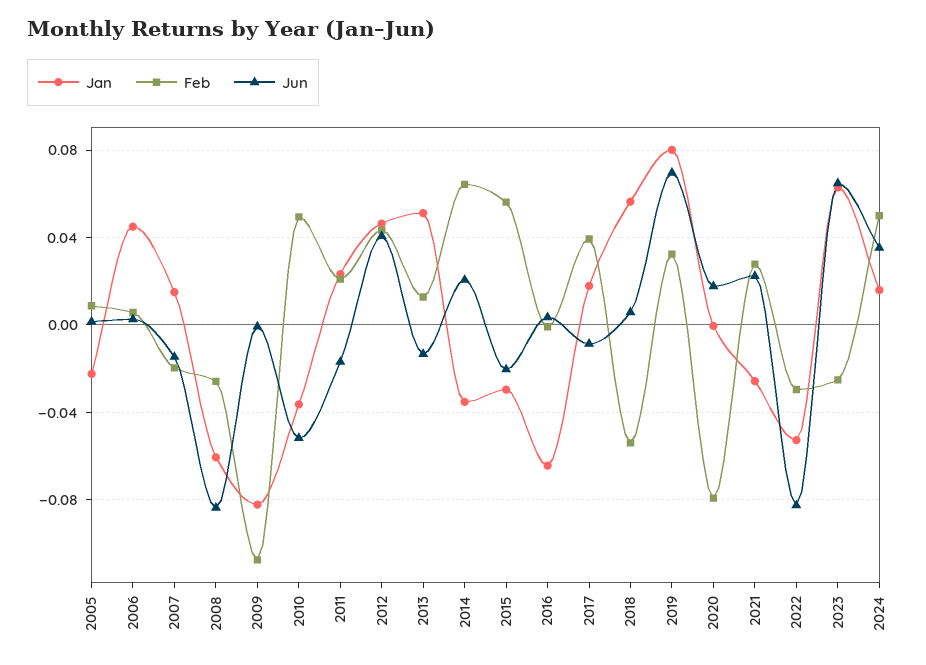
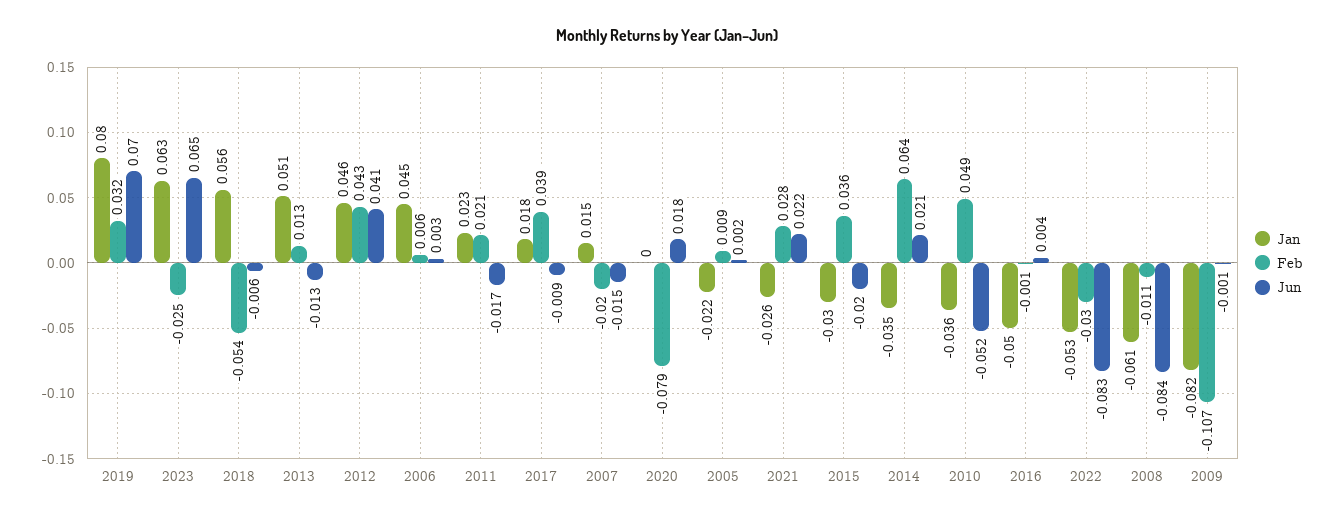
Feb, 2008: -0.025 -> -0.011
Feb, 2015: 0.055 -> 0.036
Jan, 2016: -0.065 -> -0.05
Jun, 2018: 0.005 -> -0.006
Jan, 2024: 0.015 -> none
Feb, 2024: 0.05 -> none
Jun, 2024: 0.035 -> none

